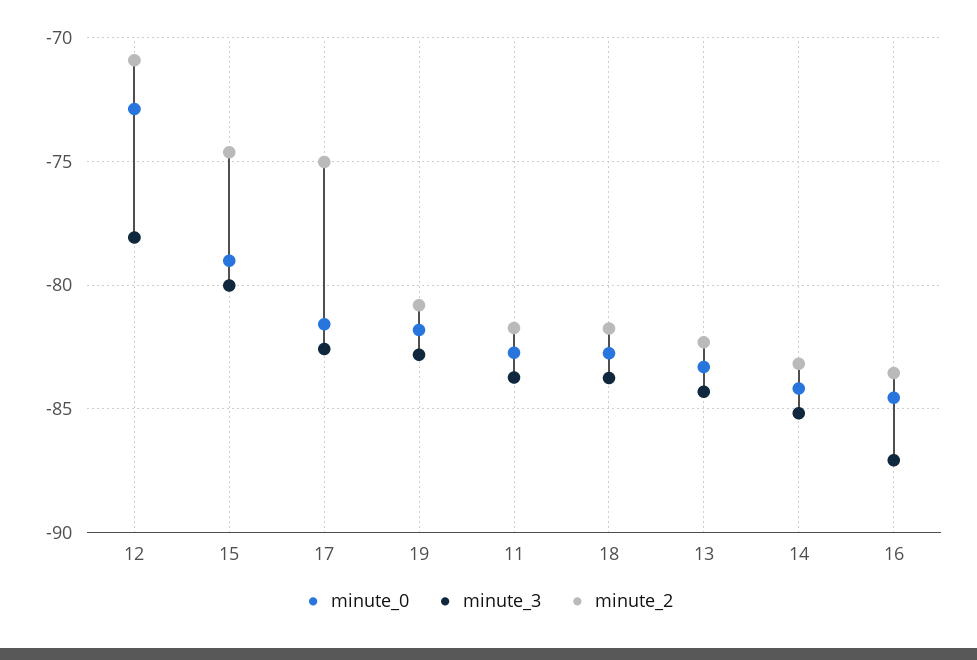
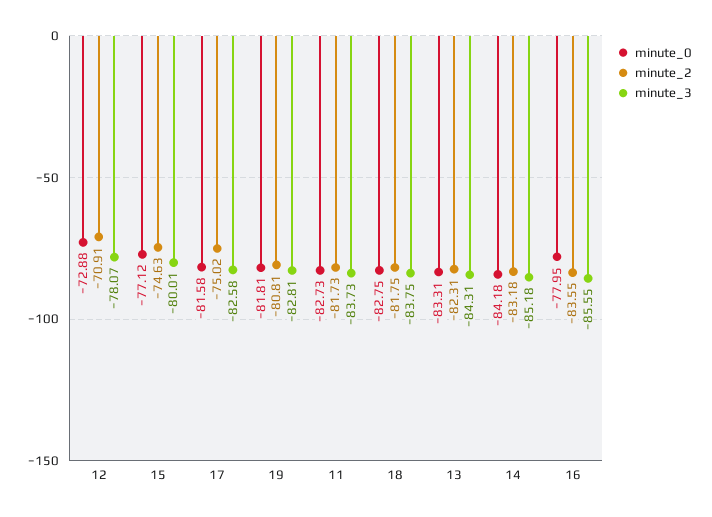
minute_0, 15: -79 -> -77.12
minute_0, 16: -84.5 -> -77.95
minute_3, 16: -87 -> -85.55

